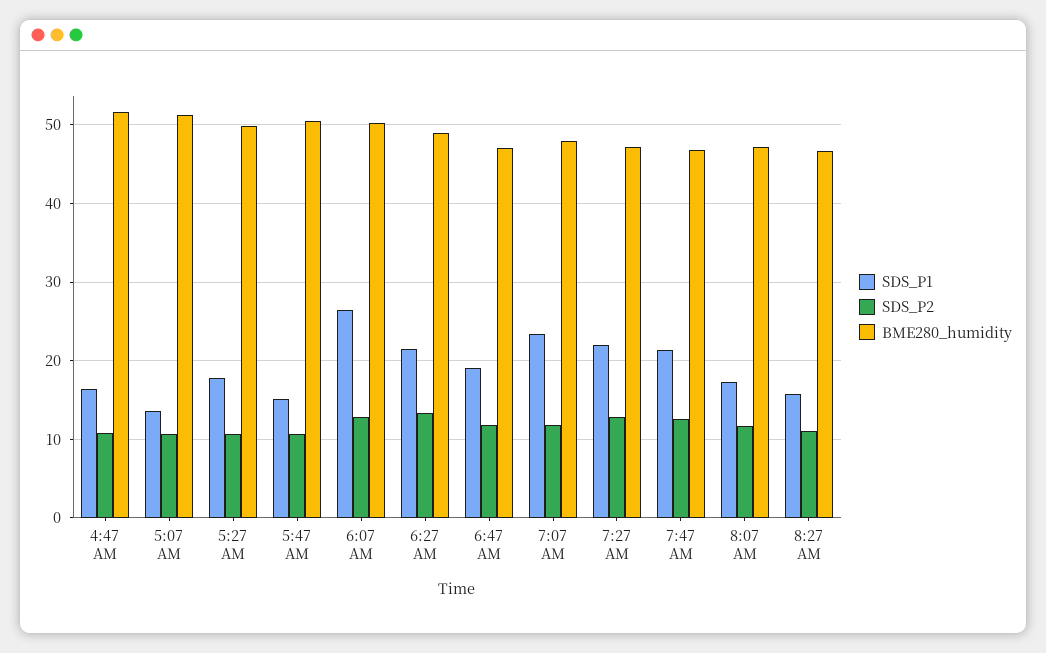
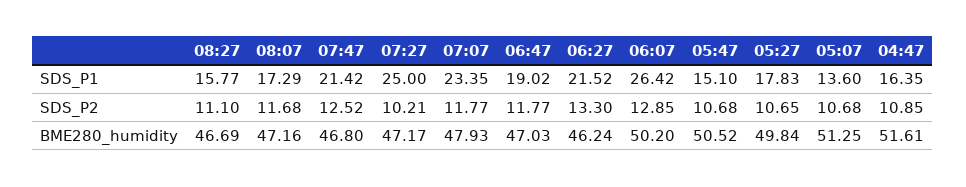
BME280_humidity, 6:27 AM: 49 -> 46.24
SDS_P1, 7:27 AM: 22 -> 25
SDS_P2, 7:27 AM: 13 -> 10.21

